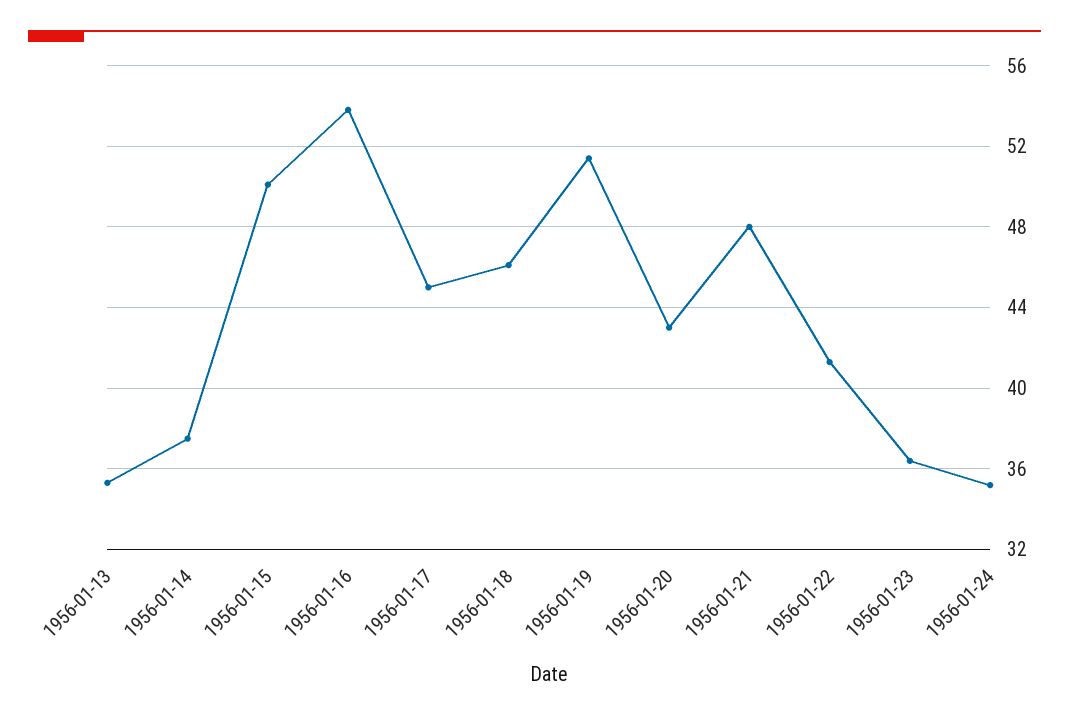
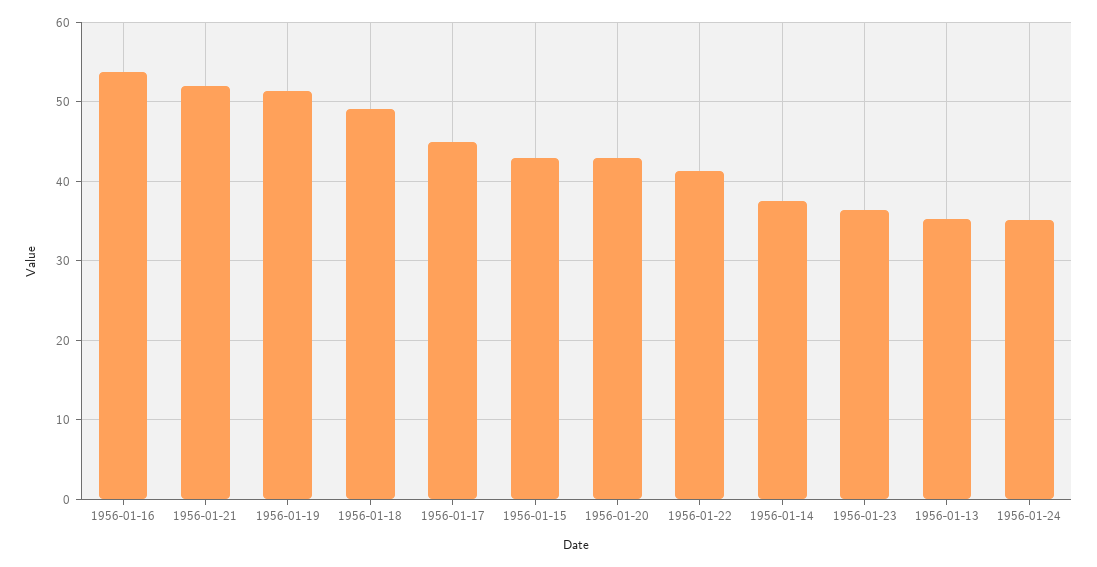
1956-01-15: 50 -> 43
1956-01-18: 46 -> 49
1956-01-21: 48 -> 52

